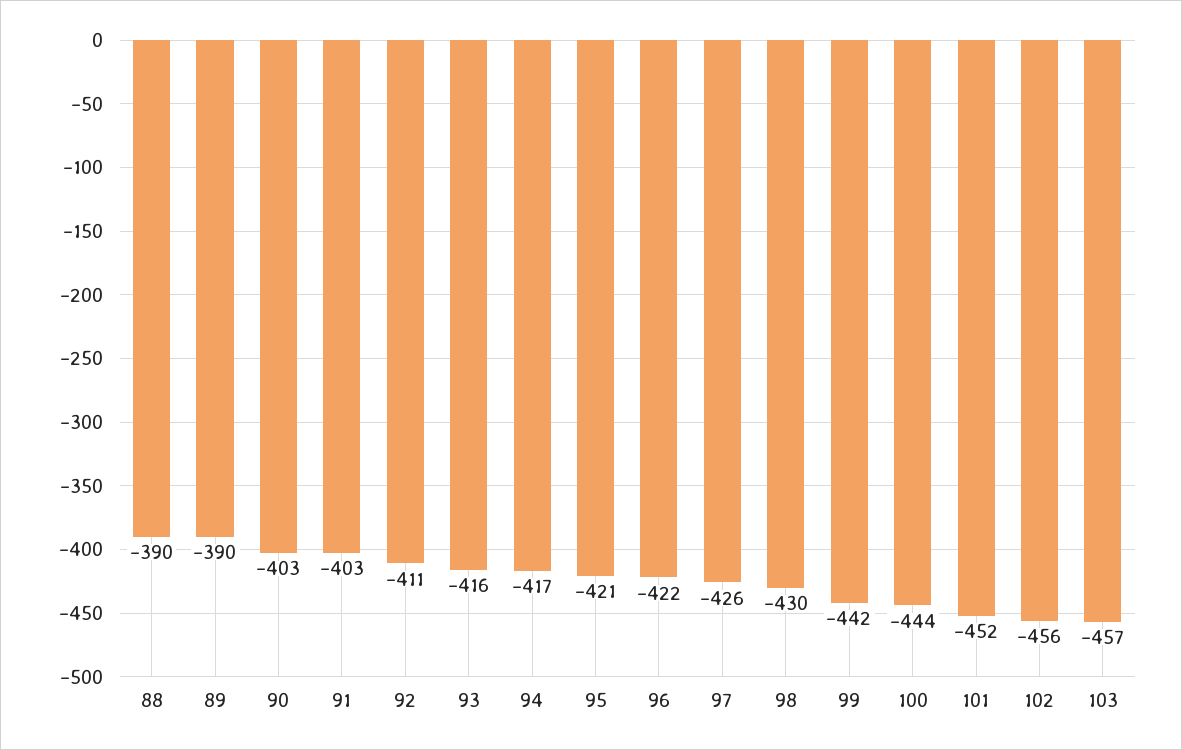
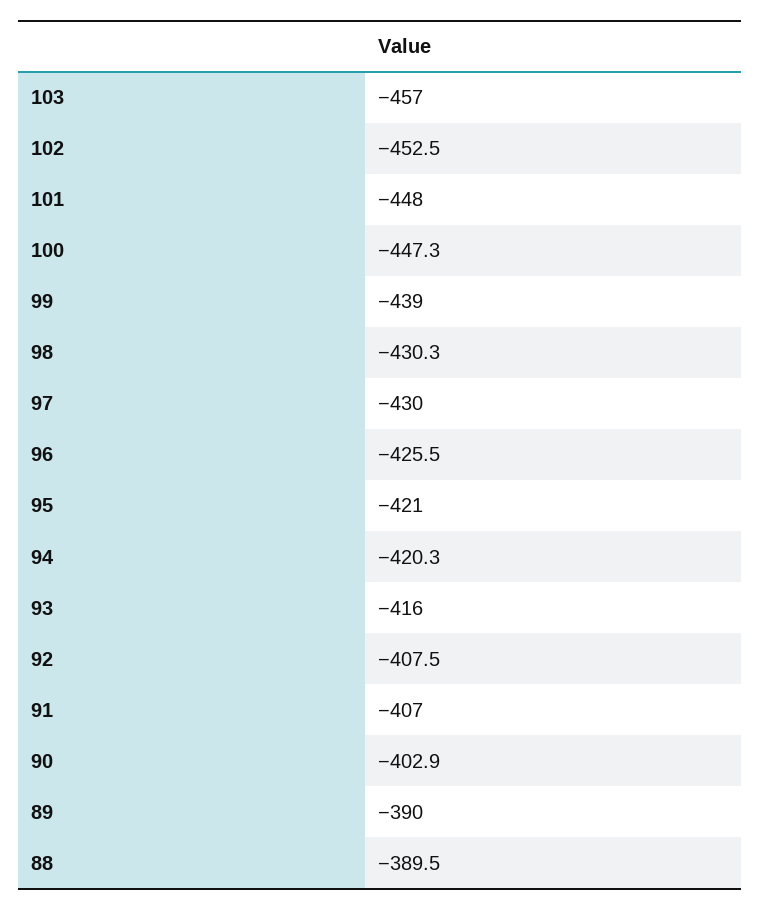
91: -403 -> -407
92: -411 -> -407.5
94: -417 -> -420.3
96: -422 -> -425.5
97: -426 -> -430
99: -442 -> -439
100: -444 -> -447.3
101: -452 -> -448
102: -456 -> -452.5

